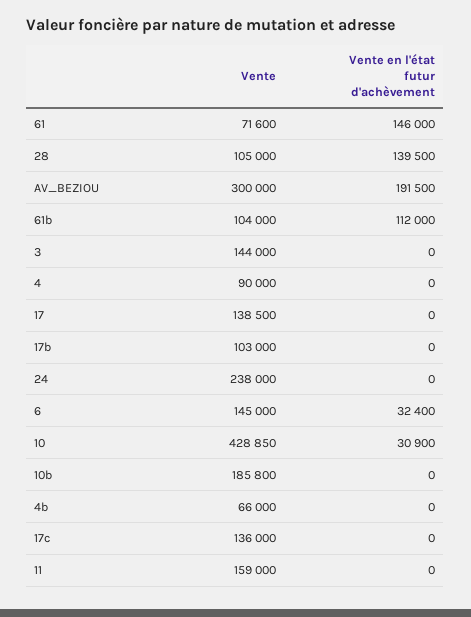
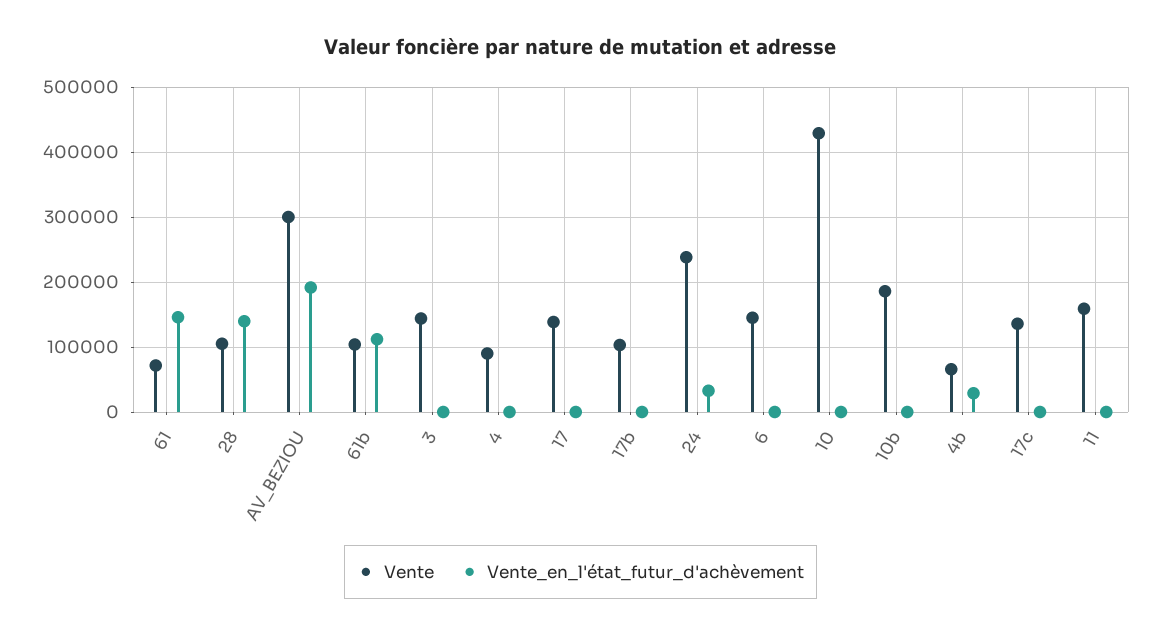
Vente en l'état futur d'achèvement, 24: 0 -> 30000
Vente en l'état futur d'achèvement, 6: 32400 -> 0
Vente en l'état futur d'achèvement, 10: 30900 -> 0
Vente en l'état futur d'achèvement, 4b: 0 -> 30000

